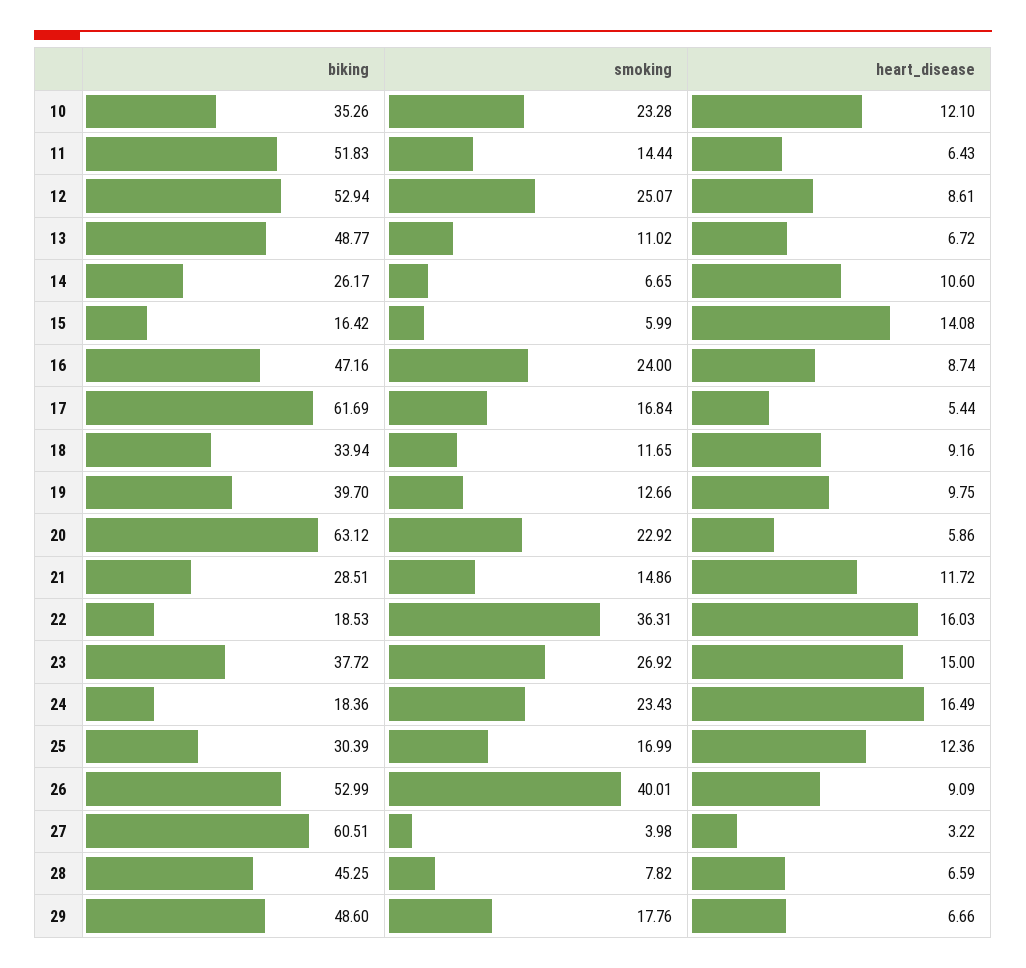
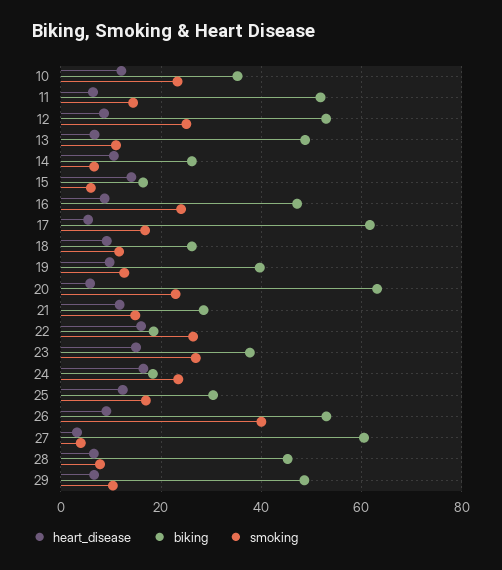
biking, 18: 33.94 -> 26
smoking, 22: 36.31 -> 26
smoking, 29: 17.76 -> 10

